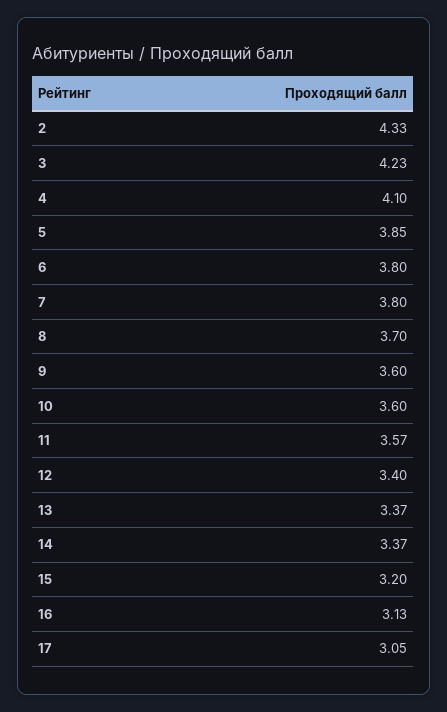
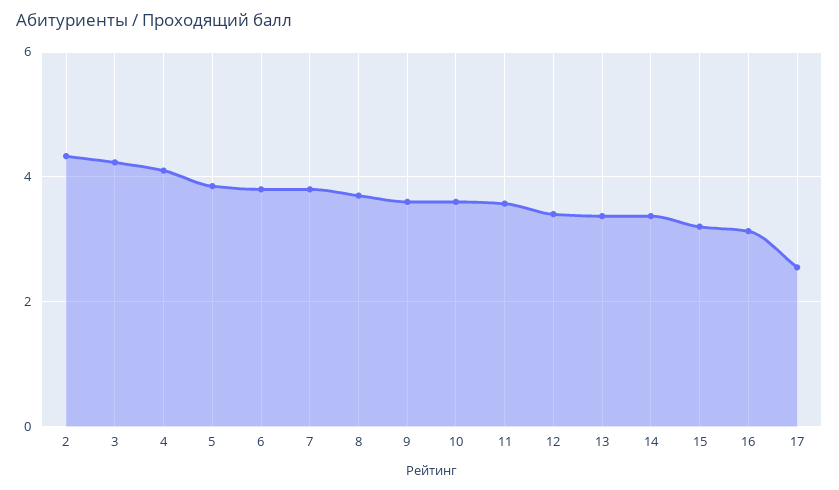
17: 3.05 -> 2.6

